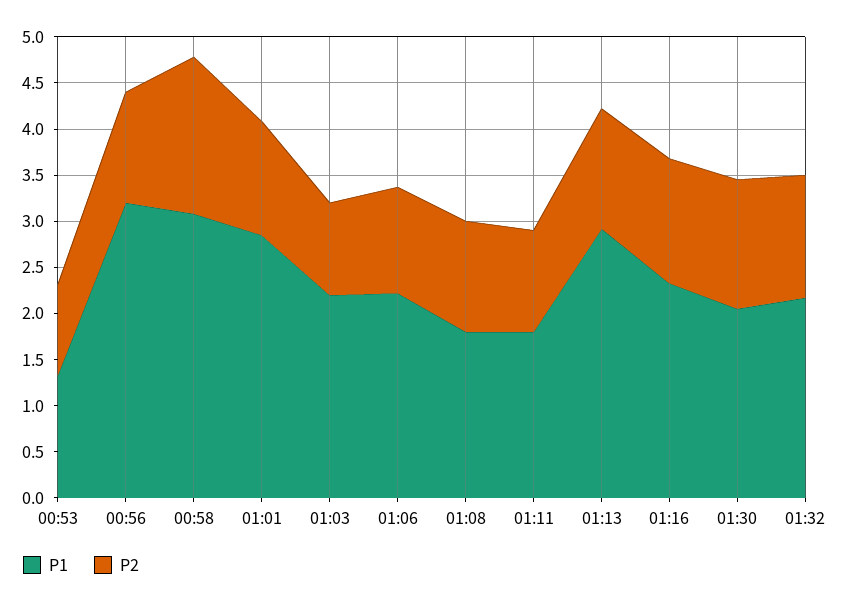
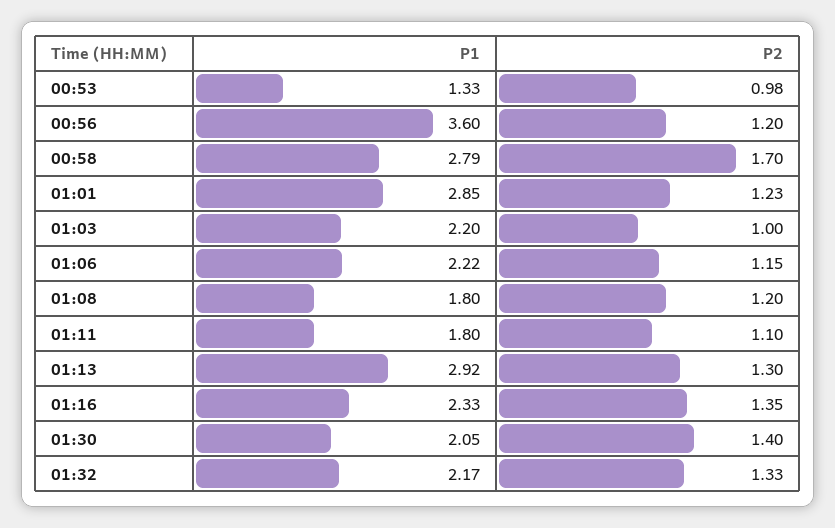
P1, 00:56: 3.2 -> 3.6
P1, 00:58: 3.1 -> 2.79

